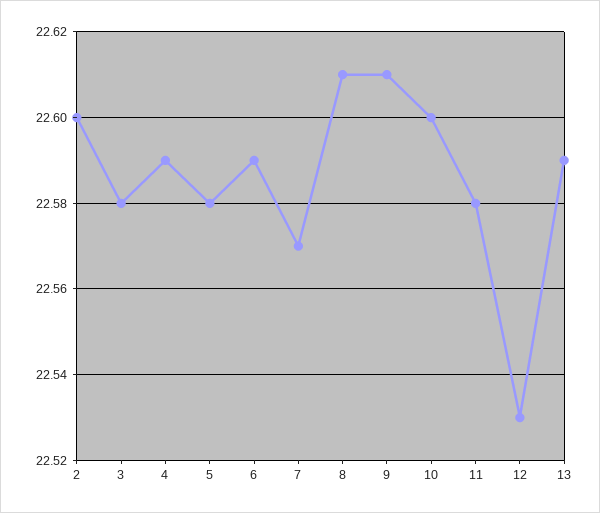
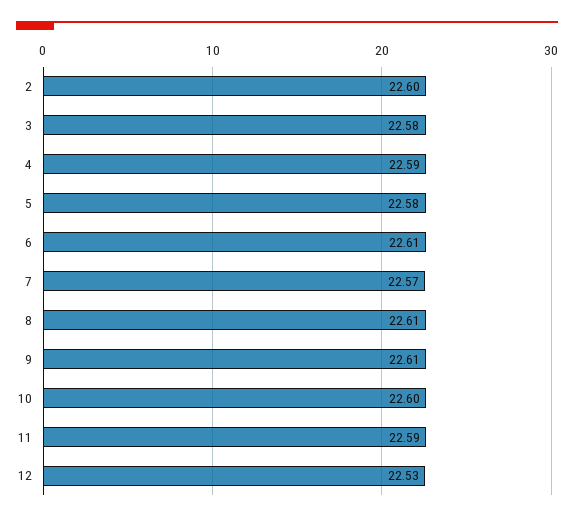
6: 22.59 -> 22.61
11: 22.58 -> 22.59
13: 22.59 -> none

